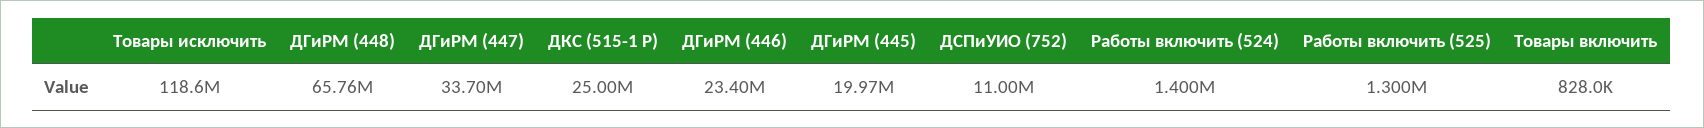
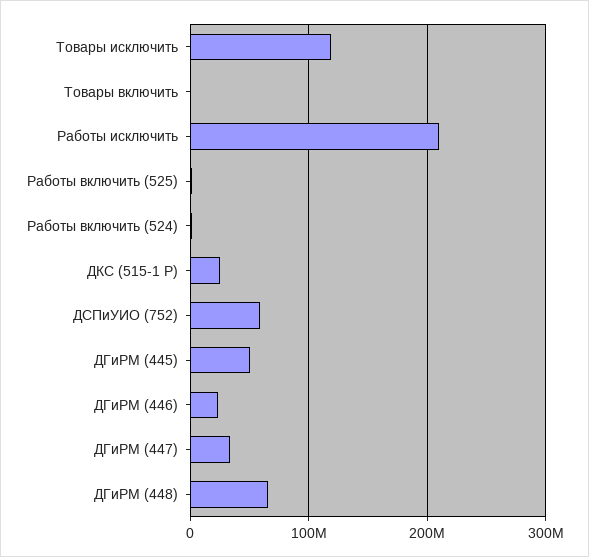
ДГиРМ (445): 19970000 -> 50000000
ДСПиУИО (752): 11000000 -> 60000000
Работы исключить: none -> 210000000

